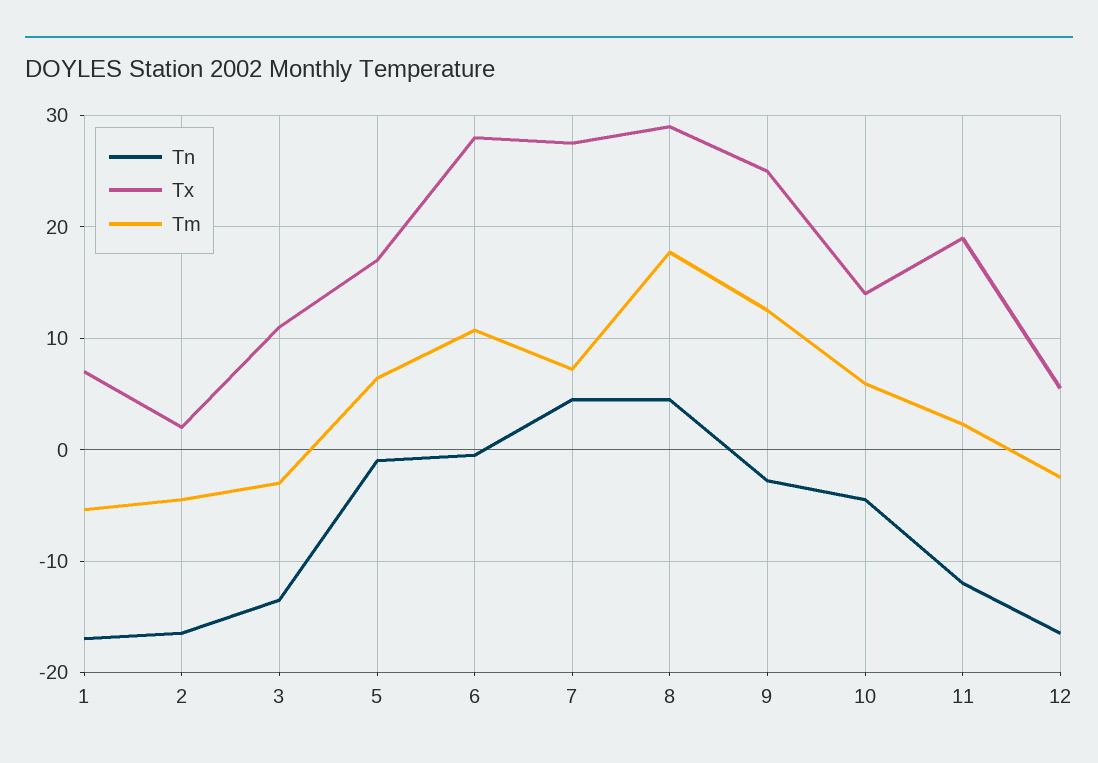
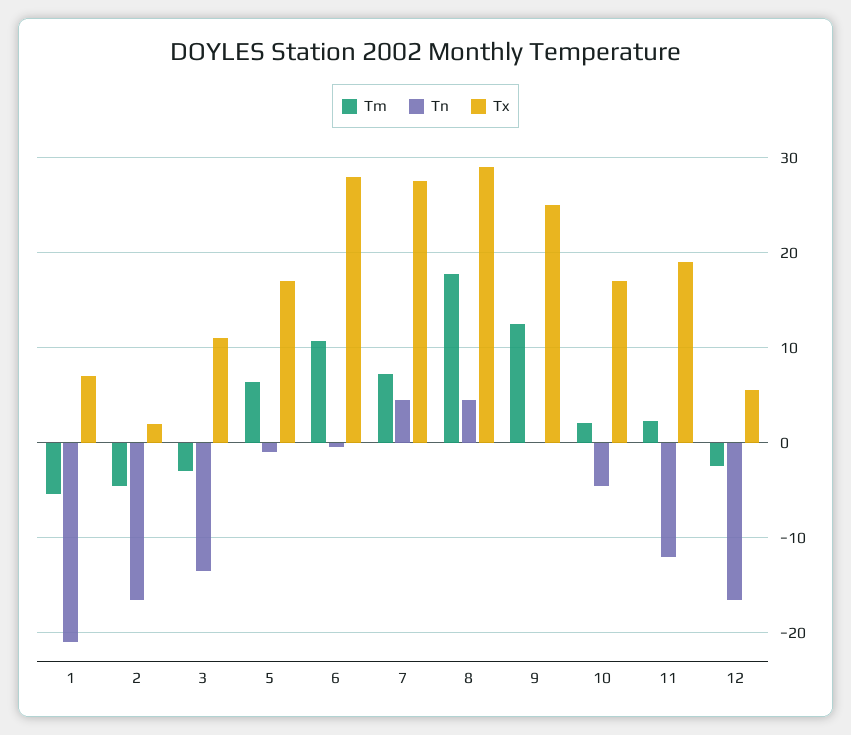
Tn, 1: -17 -> -21
Tn, 9: -3 -> 0
Tx, 10: 14 -> 17
Tm, 10: 6 -> 2

